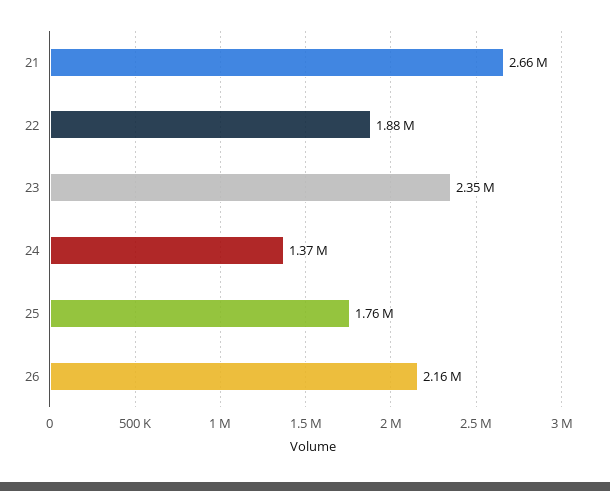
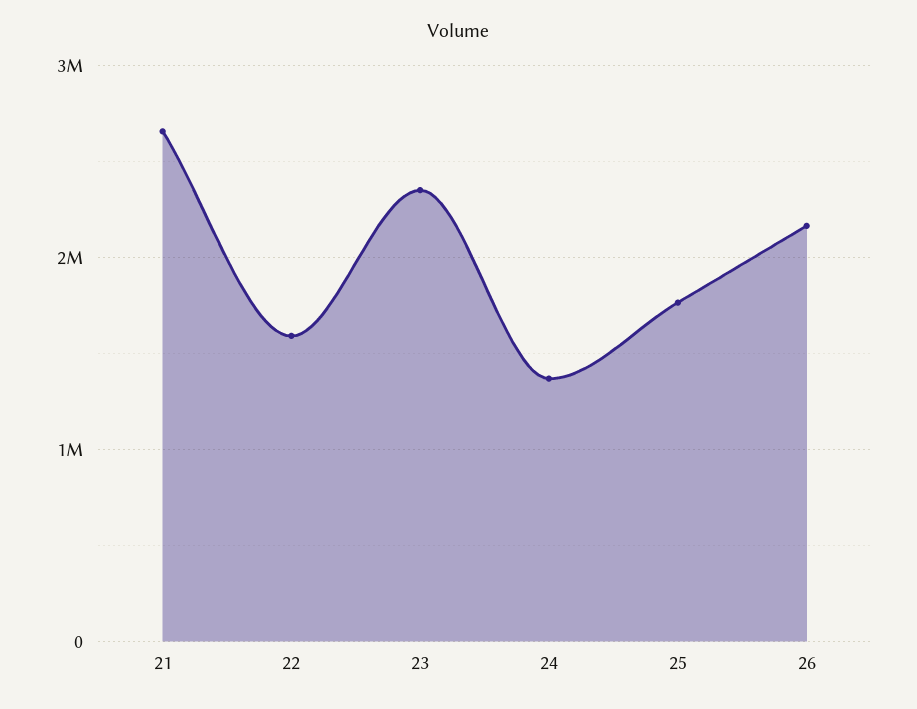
22: 1880000 -> 1600000

